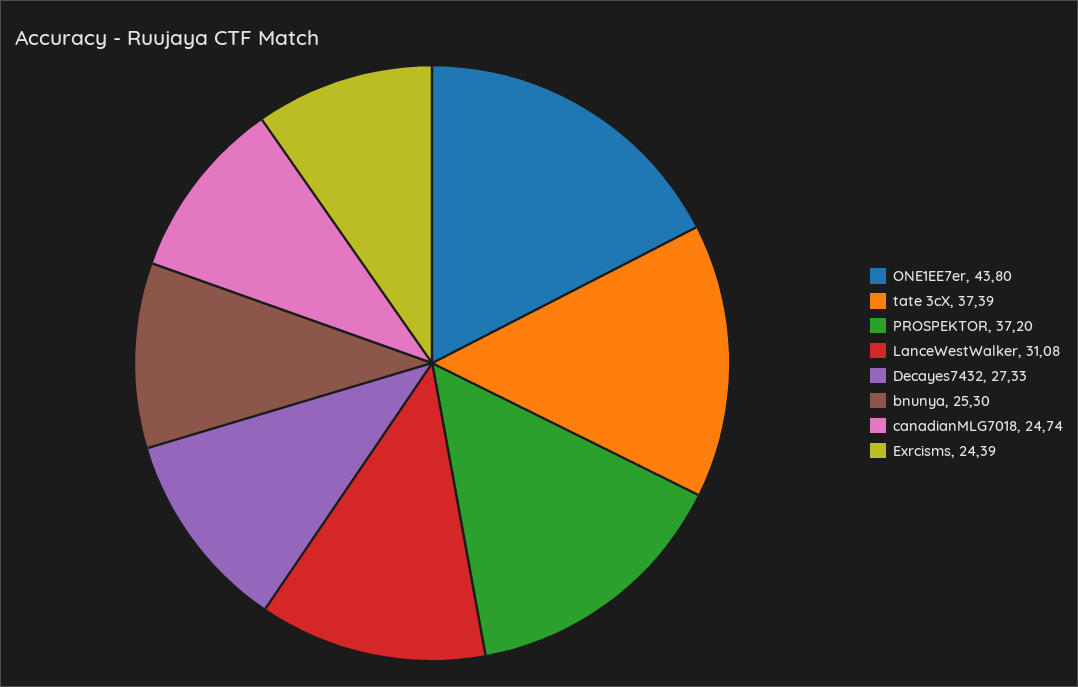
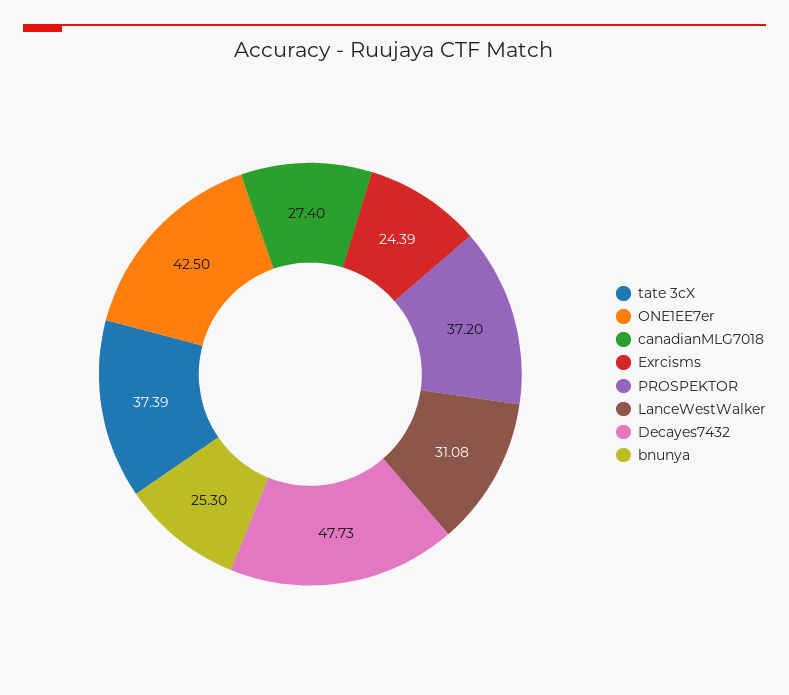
ONE1EE7er: 43.8 -> 42.5
Decayes7432: 27.33 -> 47.73
canadianMLG7018: 24.74 -> 27.4

